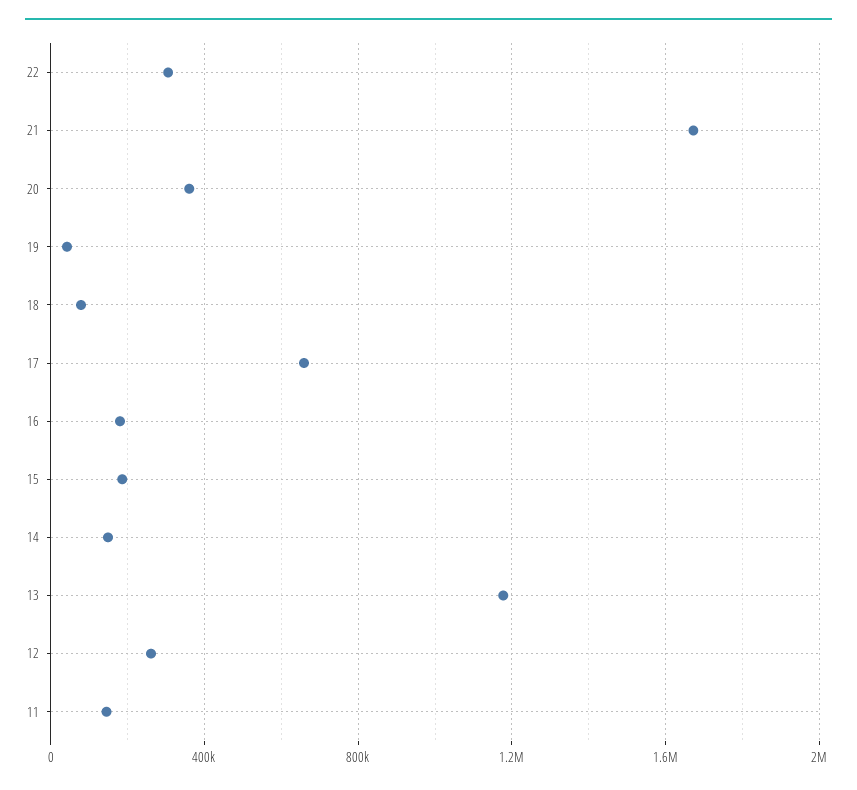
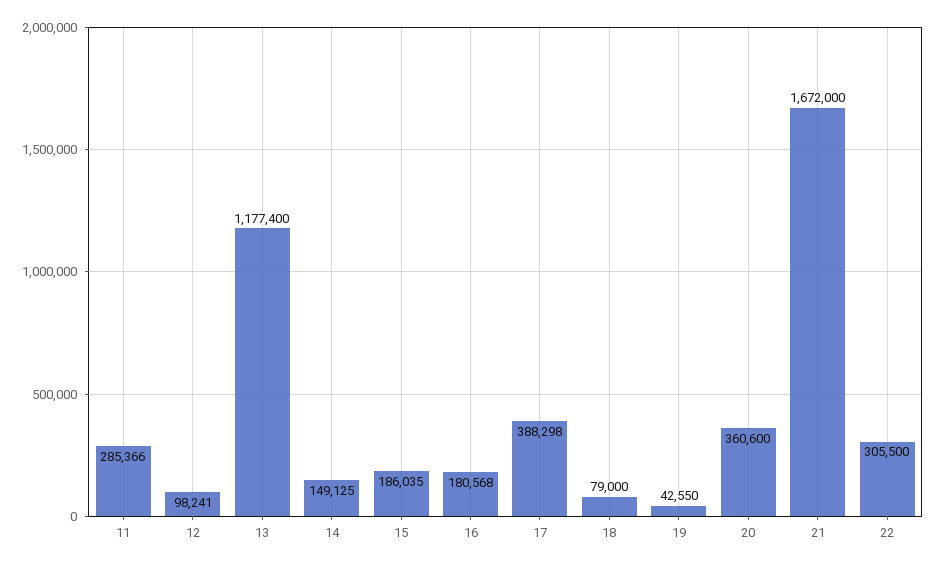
17: 650000 -> 388298
12: 250000 -> 98241
11: 150000 -> 285366

